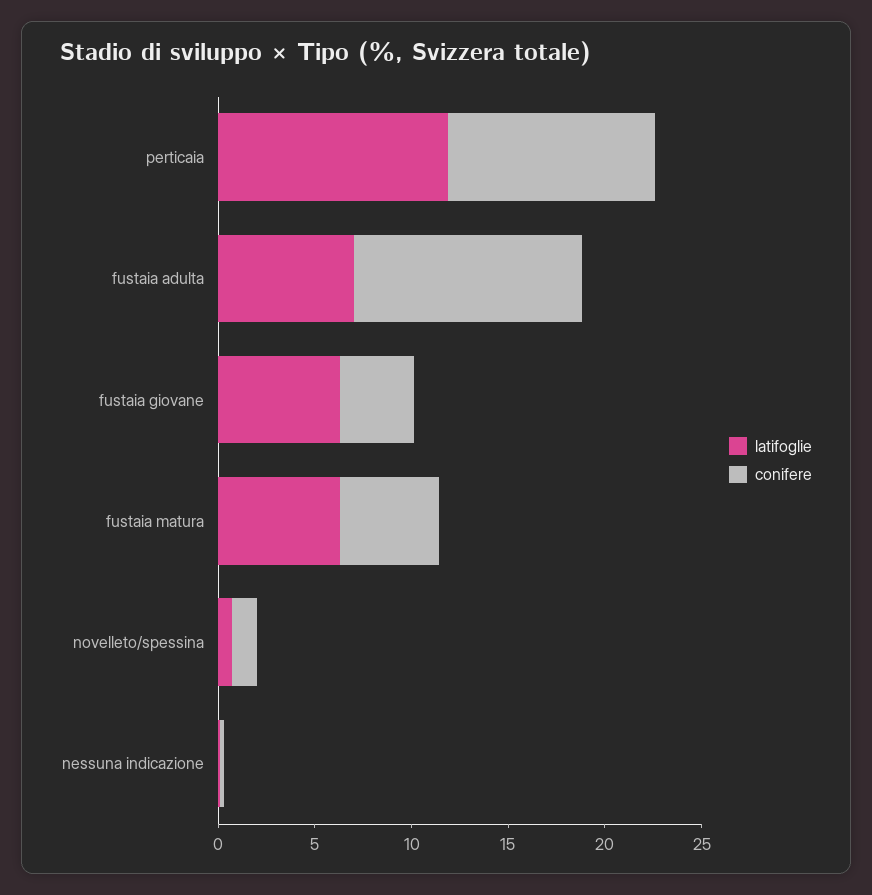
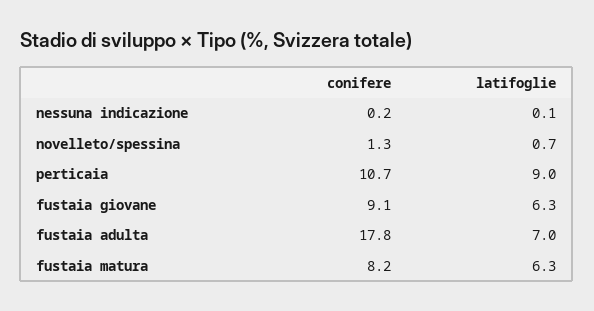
latifoglie, perticaia: 12 -> 9
conifere, fustaia adulta: 12 -> 17.8
conifere, fustaia giovane: 4 -> 9.1
conifere, fustaia matura: 5 -> 8.2

